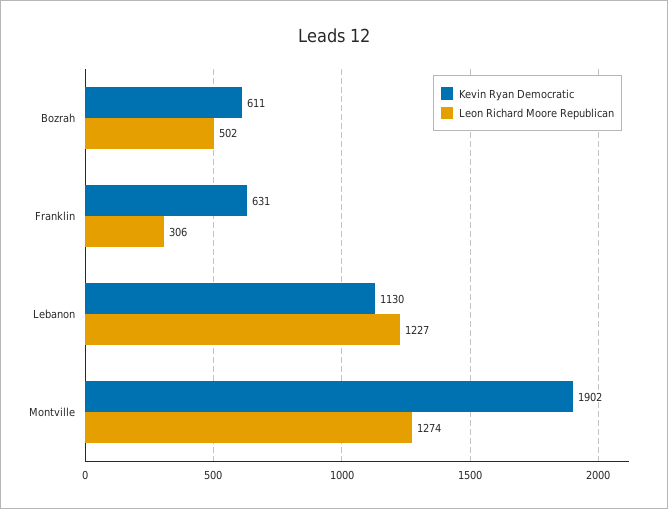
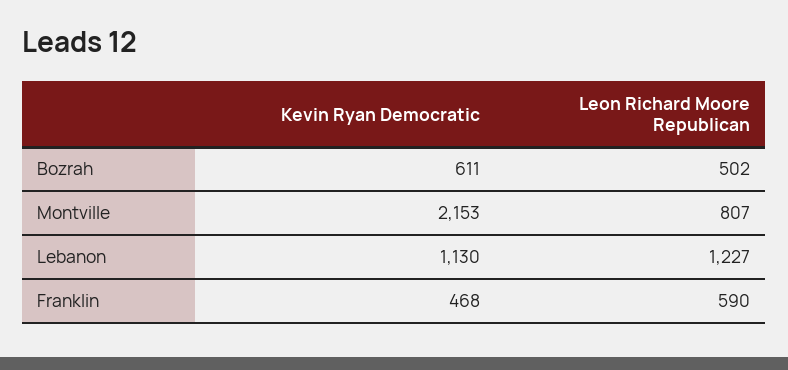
Kevin Ryan Democratic, Franklin: 631 -> 468
Leon Richard Moore Republican, Franklin: 306 -> 590
Kevin Ryan Democratic, Montville: 1902 -> 2153
Leon Richard Moore Republican, Montville: 1274 -> 807

